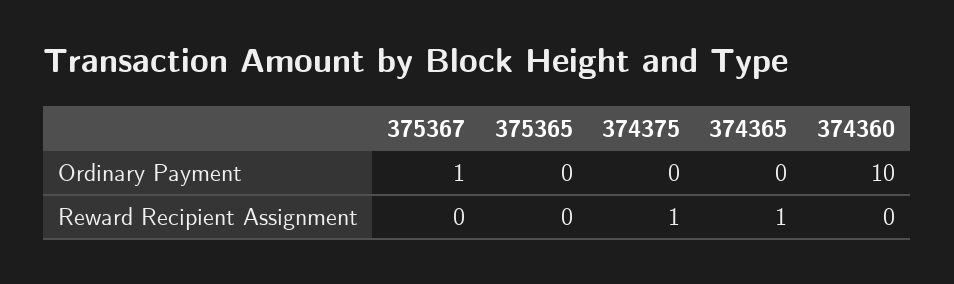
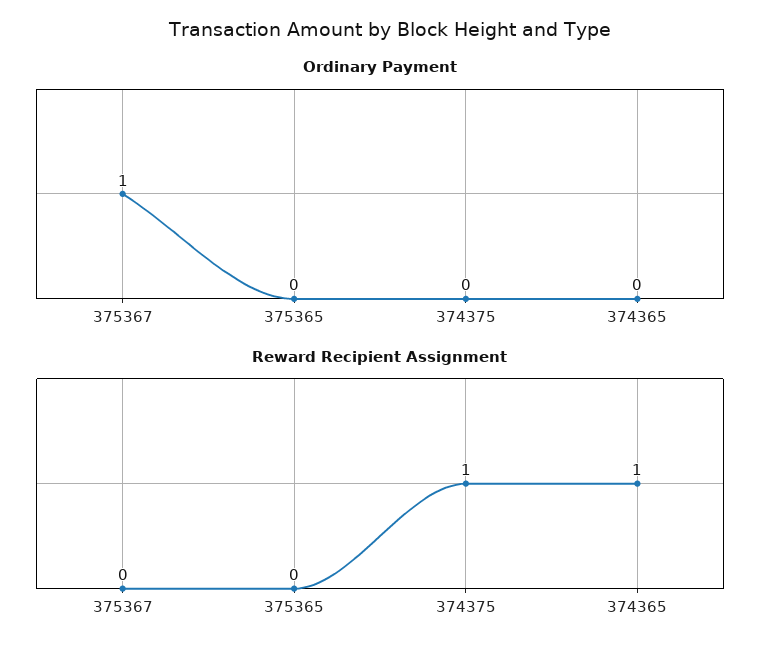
Ordinary Payment, 374360: 10 -> none
Reward Recipient Assignment, 374360: 0 -> none

